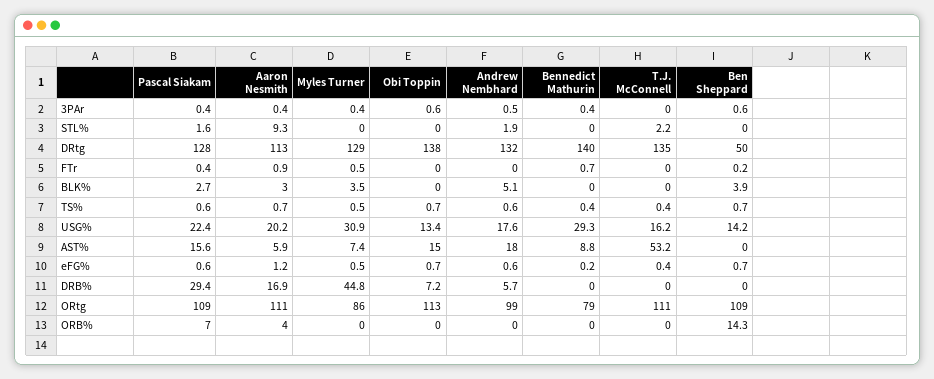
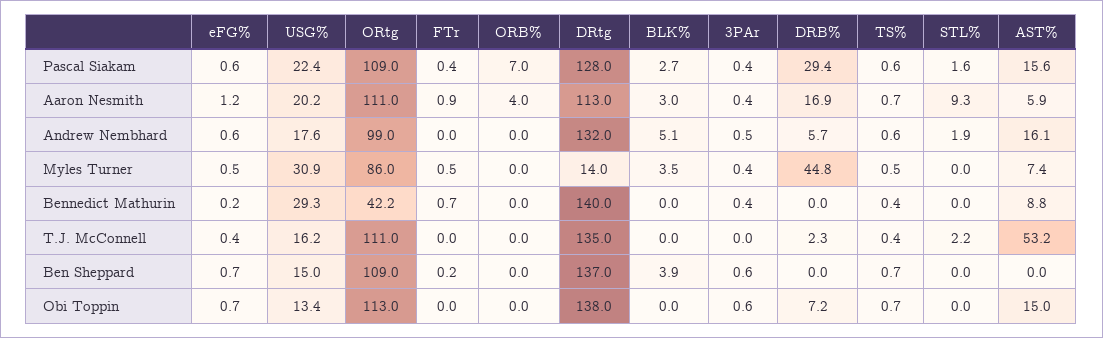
Myles Turner, DRtg: 129 -> 14
Ben Sheppard, DRtg: 50 -> 137
Ben Sheppard, USG%: 14.2 -> 15
Andrew Nembhard, AST%: 18 -> 16.1
T.J. McConnell, DRB%: 0 -> 2.3
Bennedict Mathurin, ORtg: 79 -> 42.2
Ben Sheppard, ORB%: 14.3 -> 0

